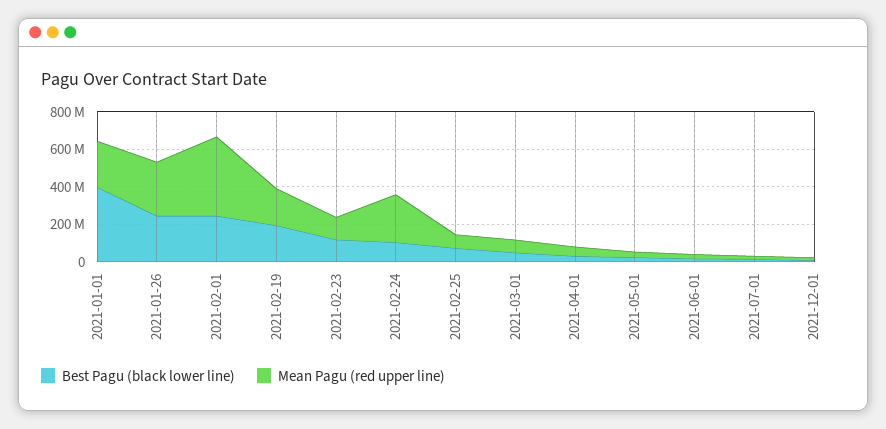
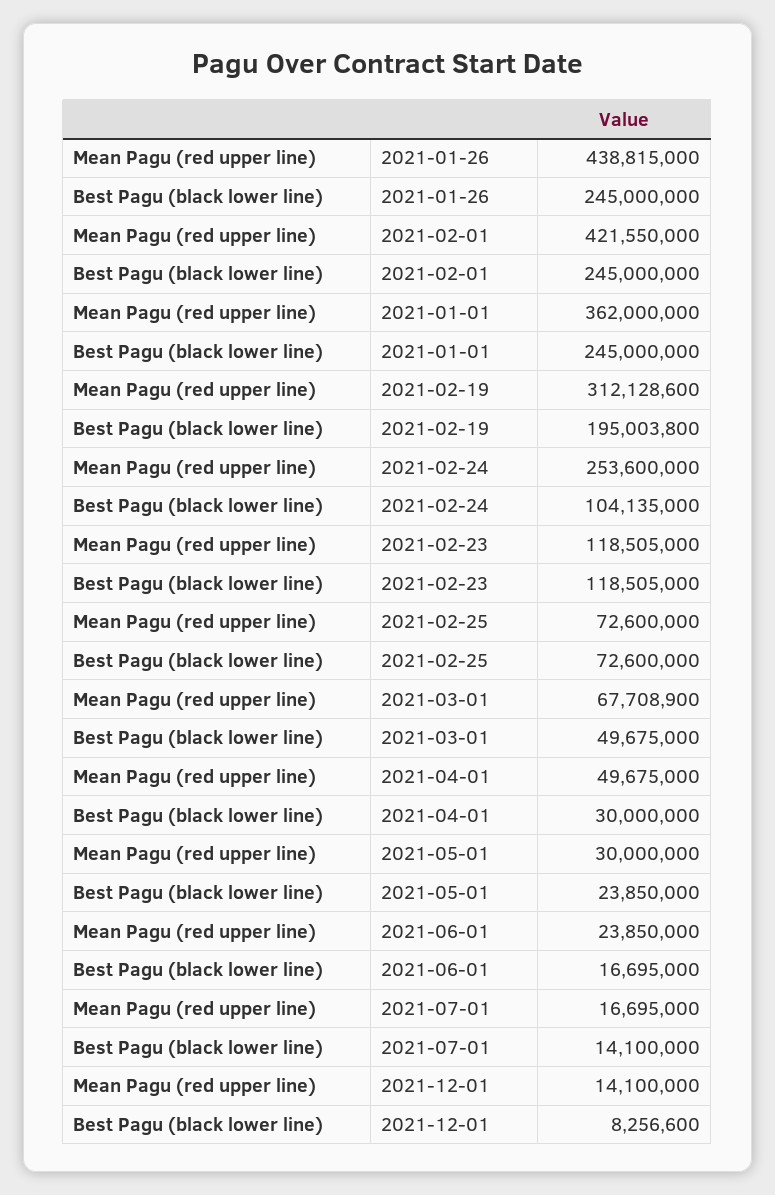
Best Pagu (black lower line), 2021-01-01: 400000000 -> 245000000
Mean Pagu (red upper line), 2021-01-01: 250000000 -> 362000000
Mean Pagu (red upper line), 2021-01-26: 300000000 -> 438815000
Mean Pagu (red upper line), 2021-02-19: 200000000 -> 312128600

